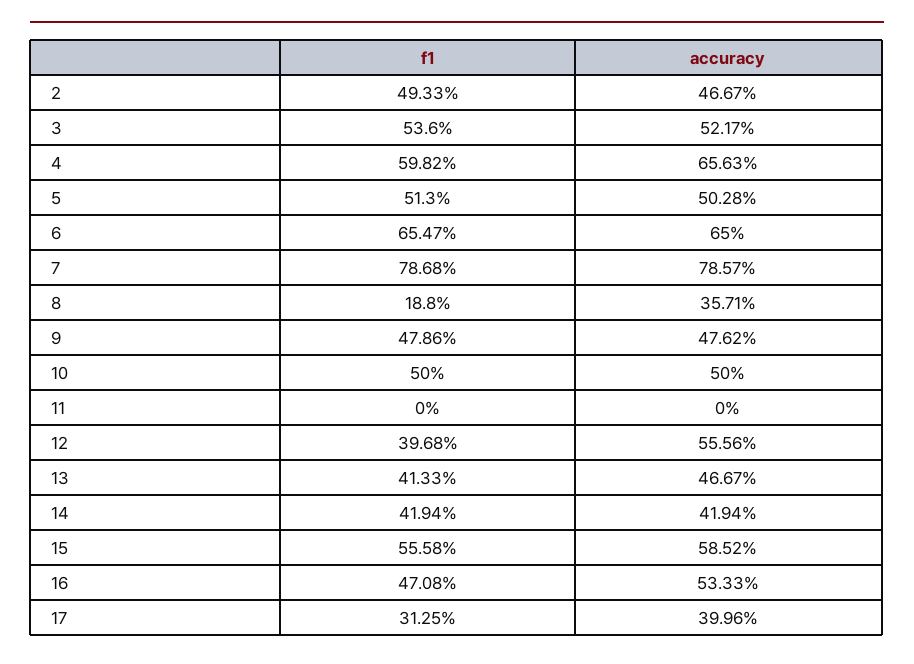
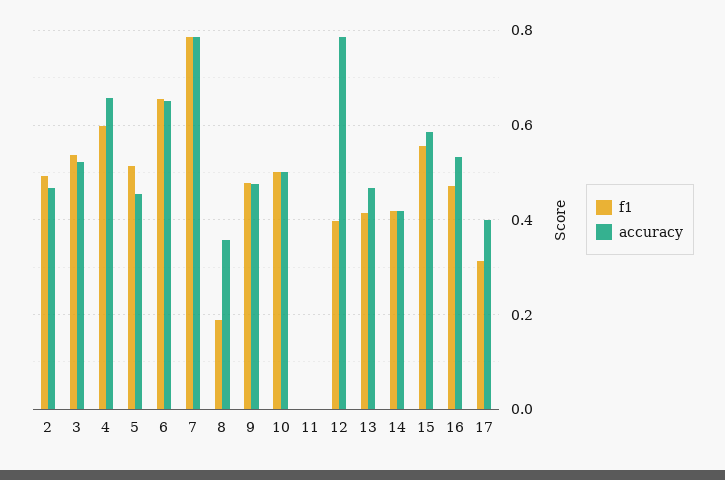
accuracy, 5: 0.5028 -> 0.46
accuracy, 12: 0.5556 -> 0.78

